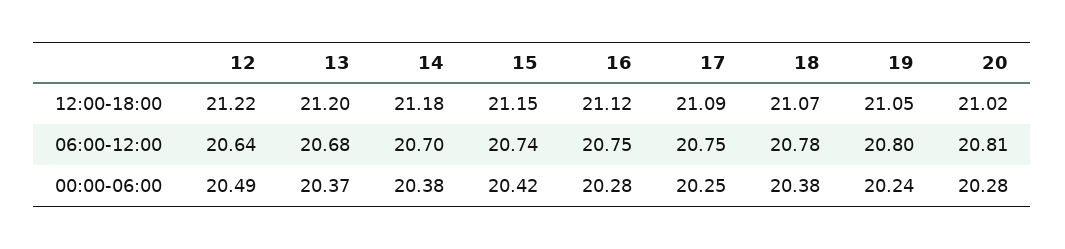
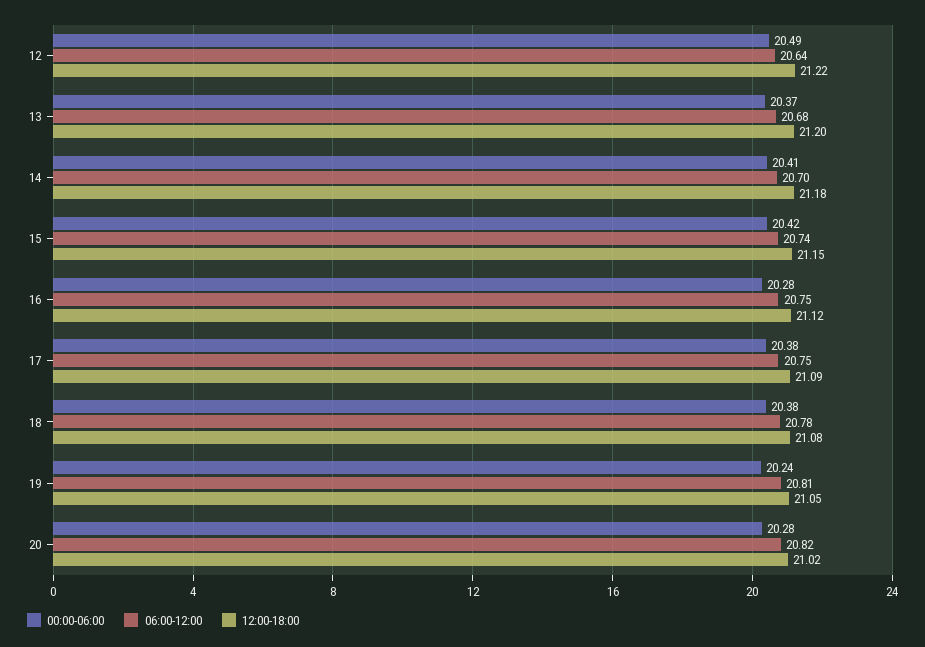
12:00-18:00, 18: 21.07 -> 21.08
06:00-12:00, 19: 20.8 -> 20.81
06:00-12:00, 20: 20.81 -> 20.82
00:00-06:00, 14: 20.38 -> 20.41
00:00-06:00, 17: 20.25 -> 20.38

